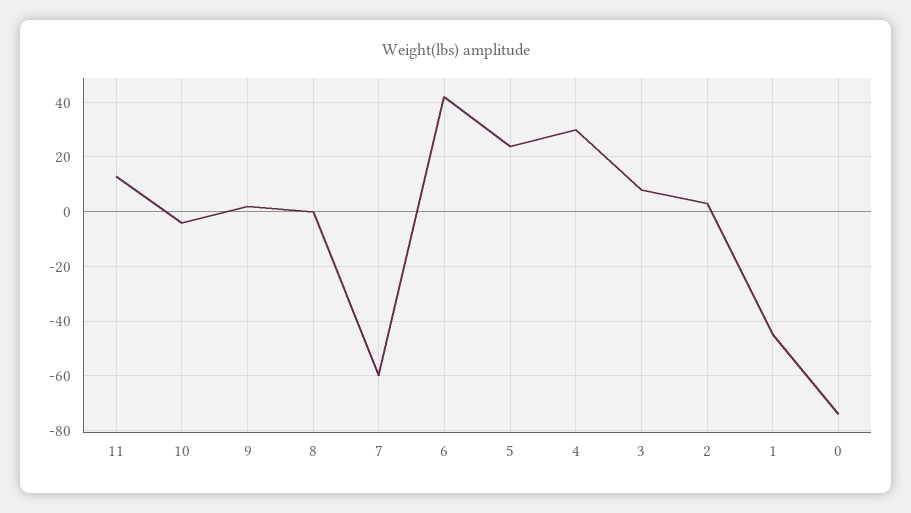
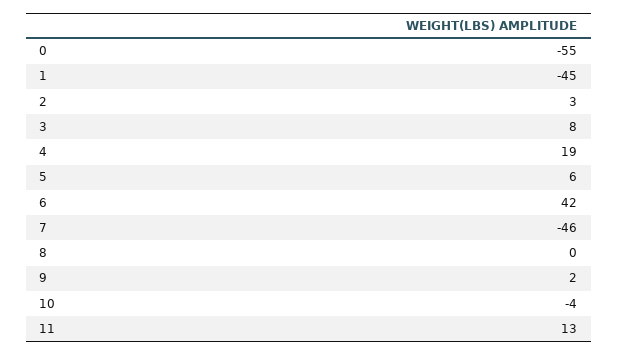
7: -60 -> -46
5: 25 -> 6
4: 30 -> 19
0: -75 -> -55

